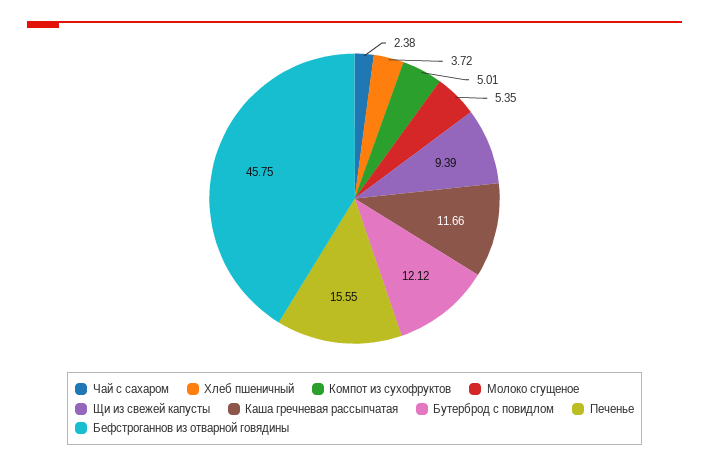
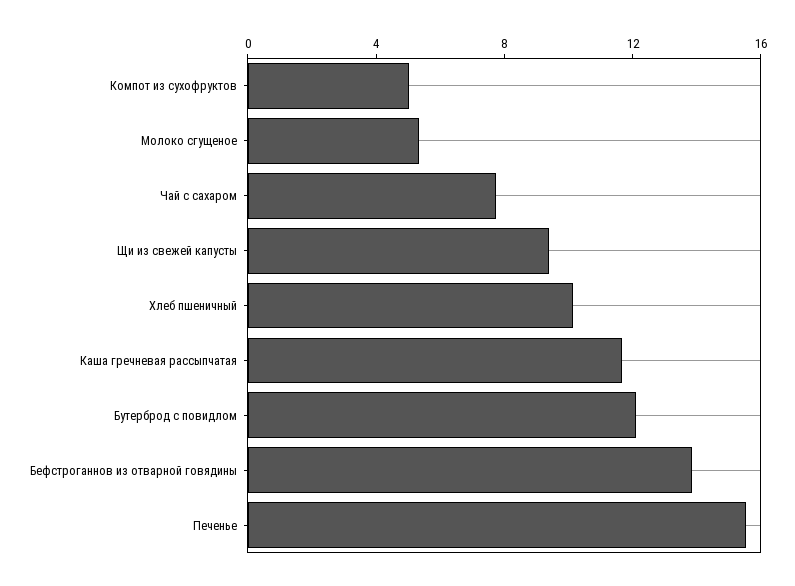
Чай с сахаром: 2.38 -> 8
Хлеб пшеничный: 3.72 -> 10
Бефстроганнов из отварной говядины: 45.75 -> 14

